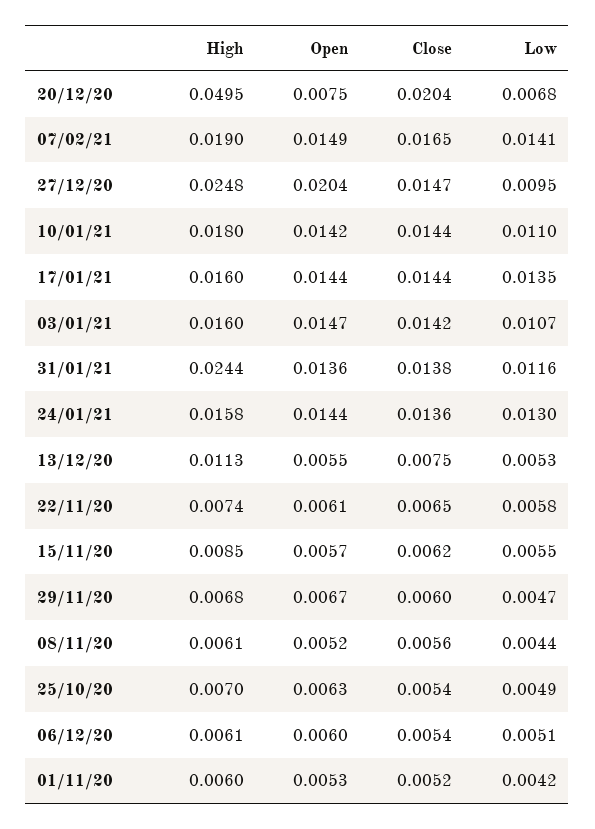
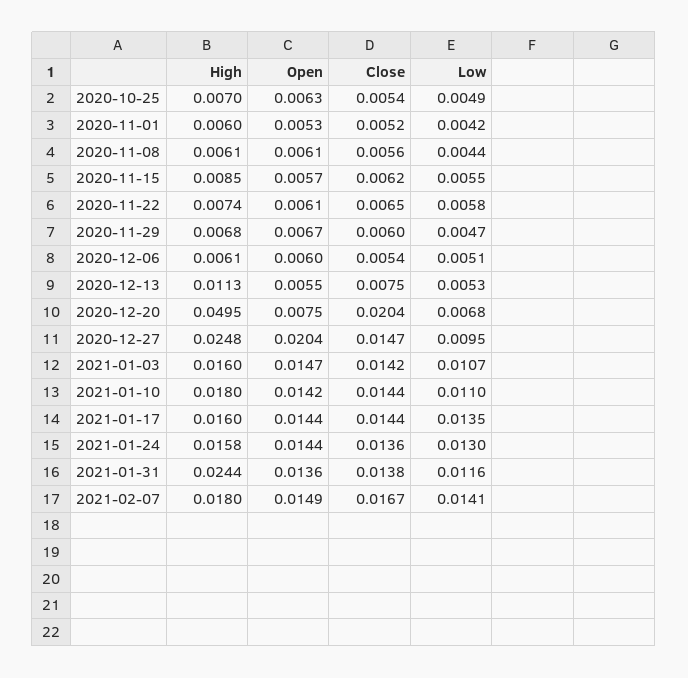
High, 07/02/21: 0.019 -> 0.018
Close, 07/02/21: 0.0165 -> 0.0167
Open, 08/11/20: 0.0052 -> 0.0061

